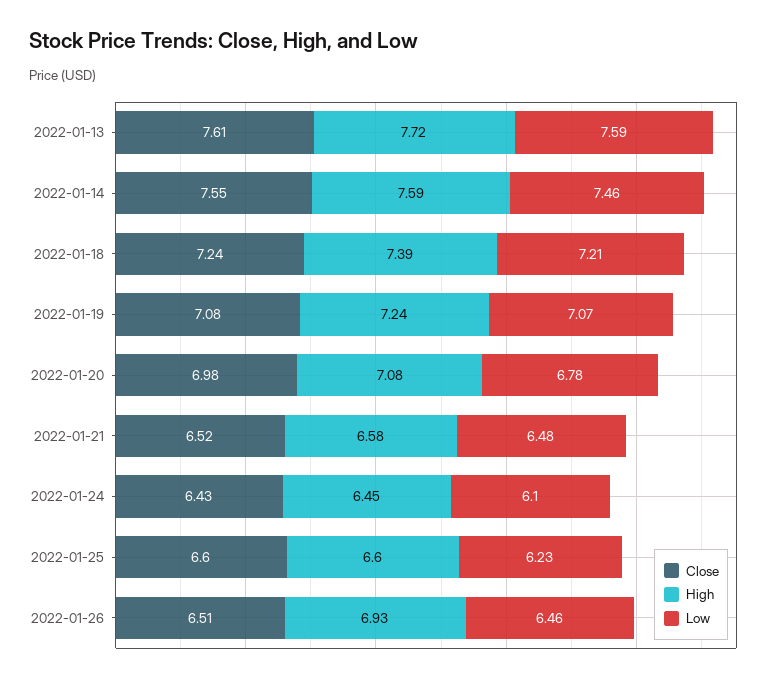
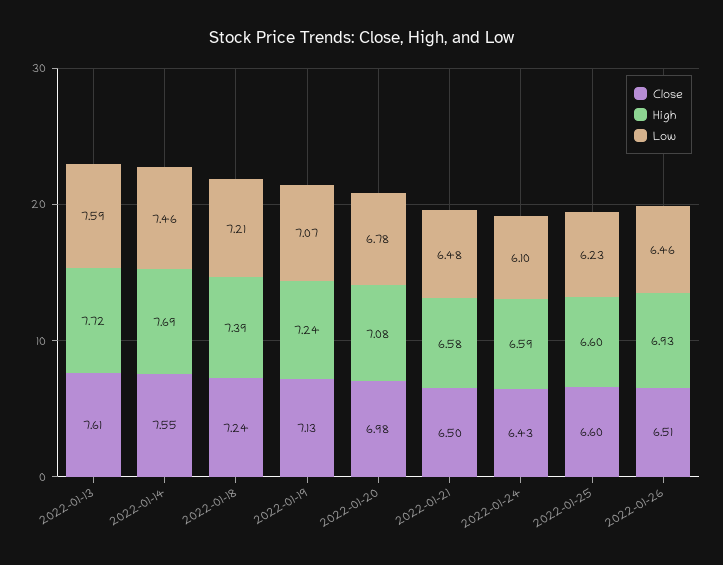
High, 2022-01-14: 7.59 -> 7.69
Close, 2022-01-19: 7.08 -> 7.13
Close, 2022-01-21: 6.52 -> 6.5
High, 2022-01-24: 6.45 -> 6.59

